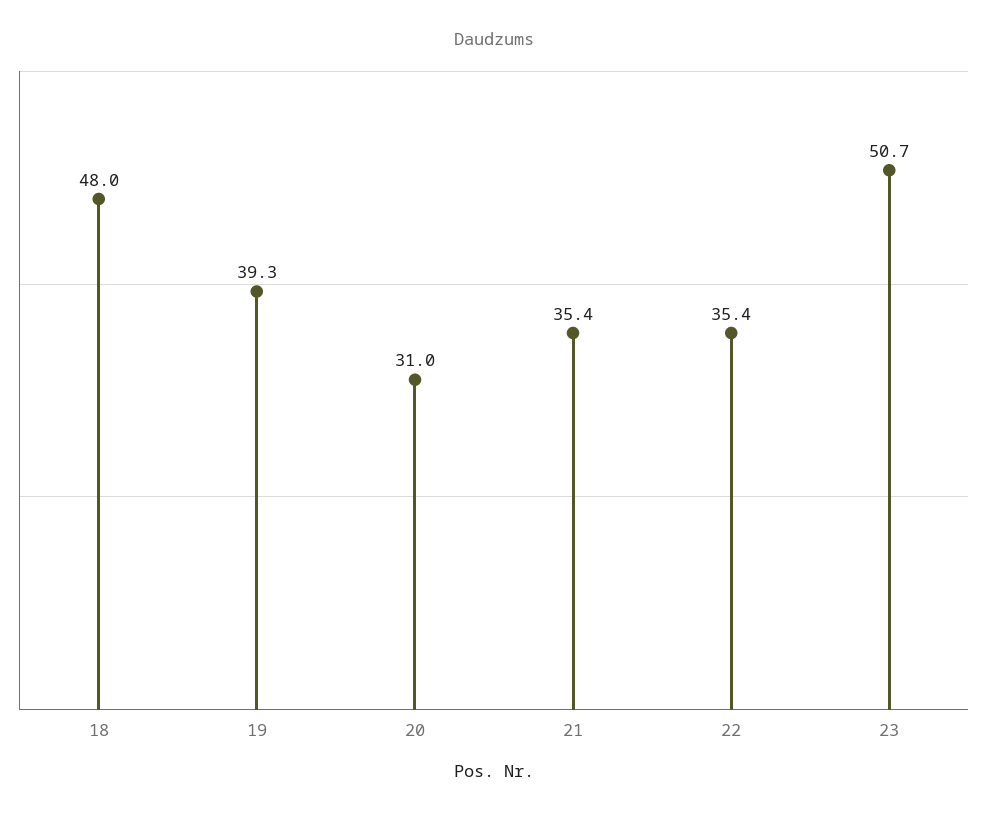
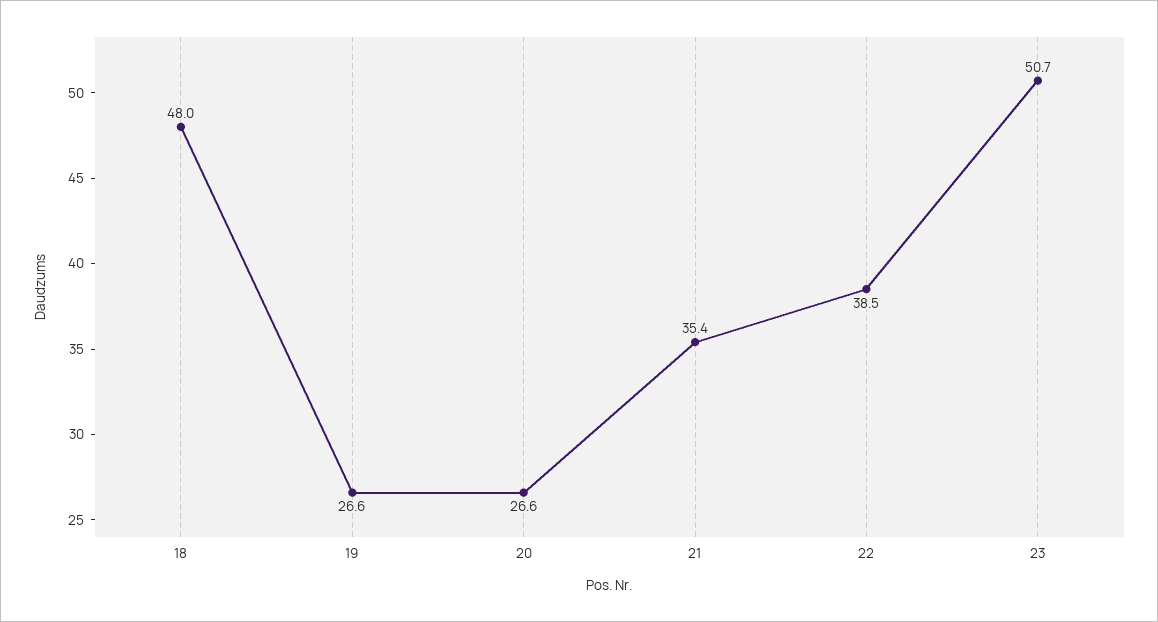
19: 39.3 -> 26.6
20: 31 -> 26.6
22: 35.4 -> 38.5

